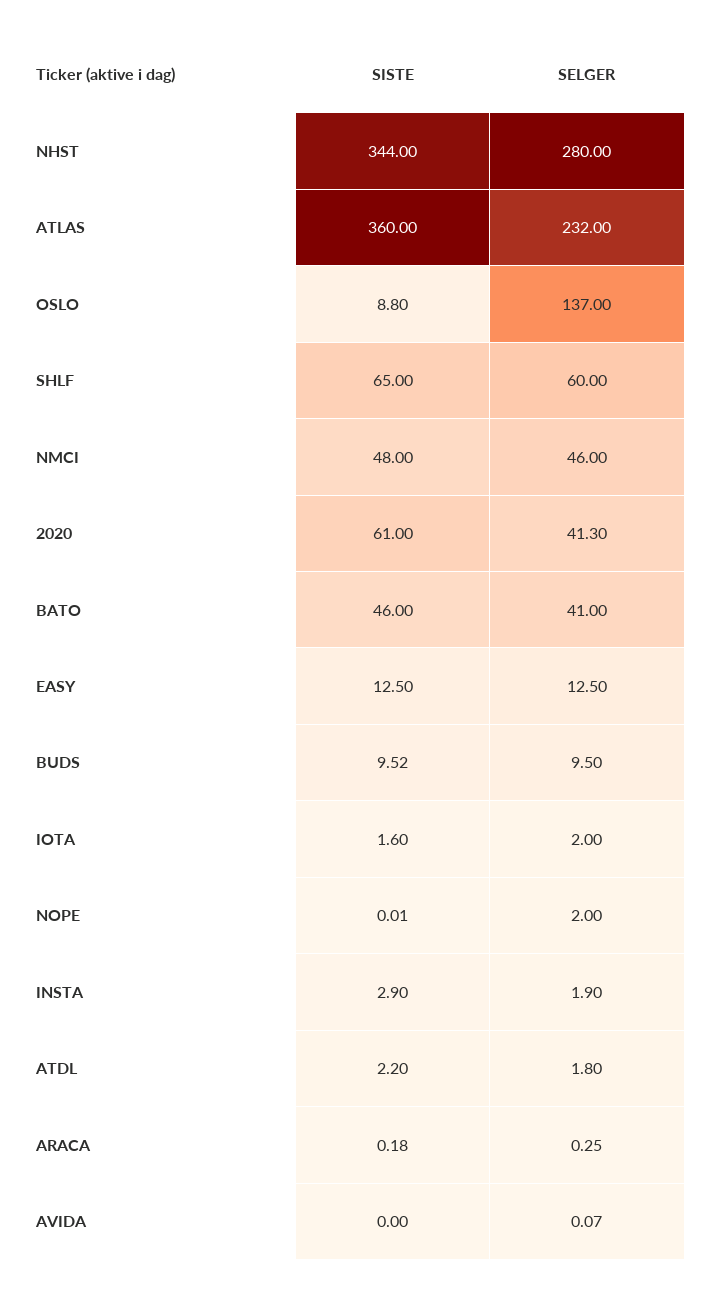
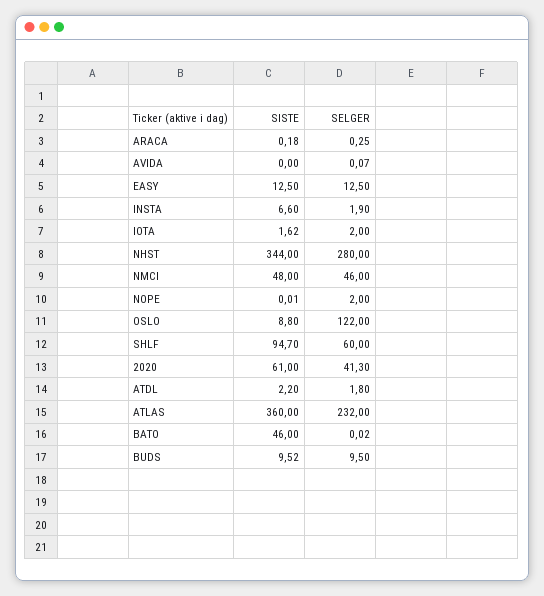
SELGER, OSLO: 137 -> 122
SISTE, SHLF: 65 -> 94.7
SELGER, BATO: 41 -> 0.02
SISTE, IOTA: 1.6 -> 1.62
SISTE, INSTA: 2.9 -> 6.6

